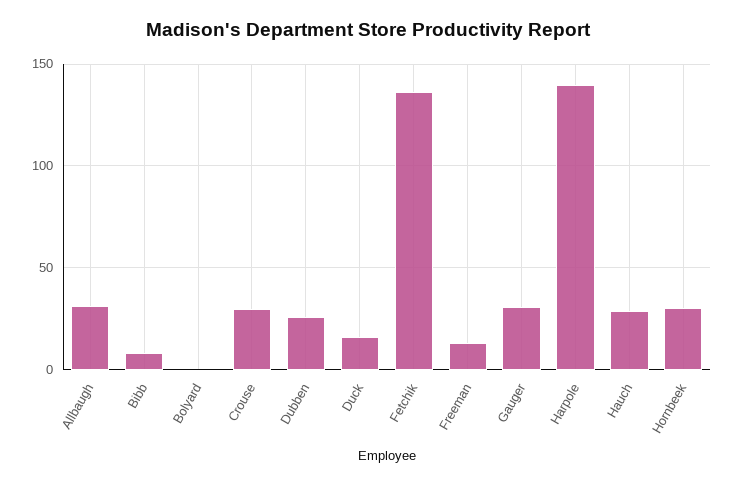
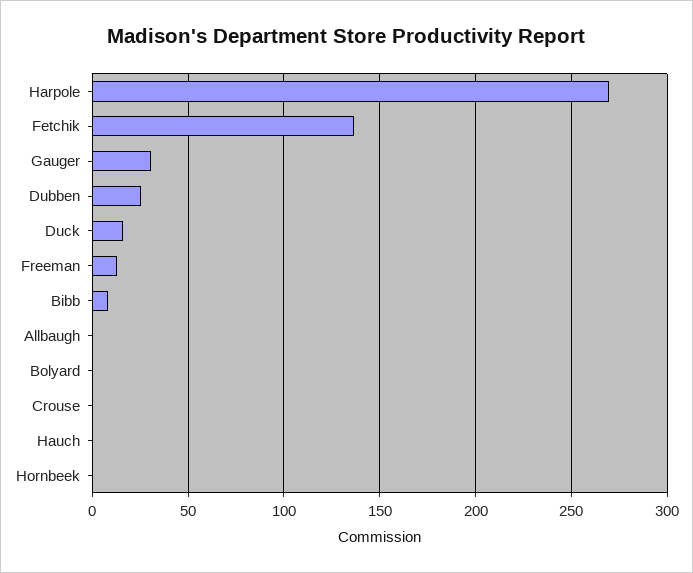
Allbaugh: 30 -> 0
Crouse: 30 -> 0
Harpole: 140 -> 270
Hauch: 30 -> 0
Hornbeek: 30 -> 0

